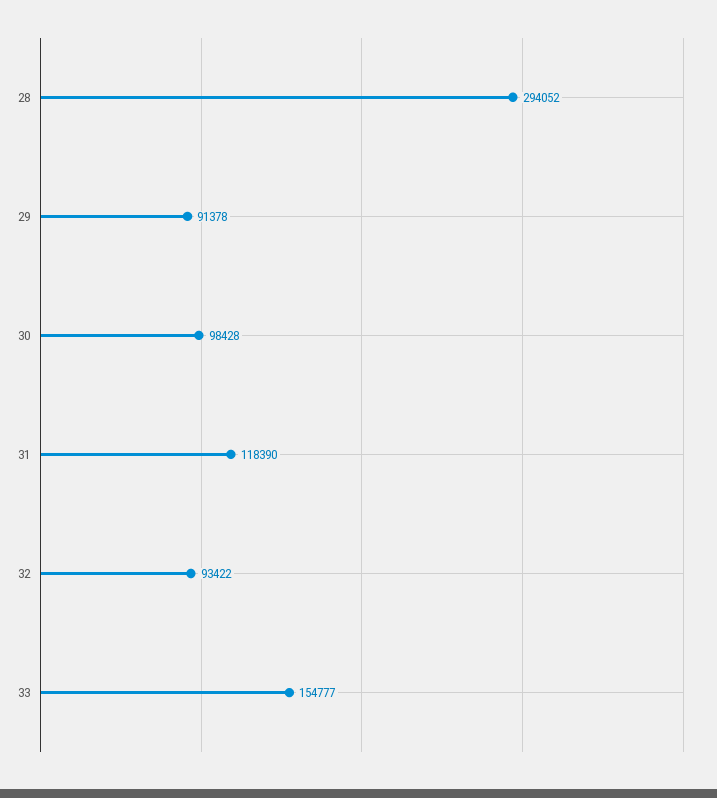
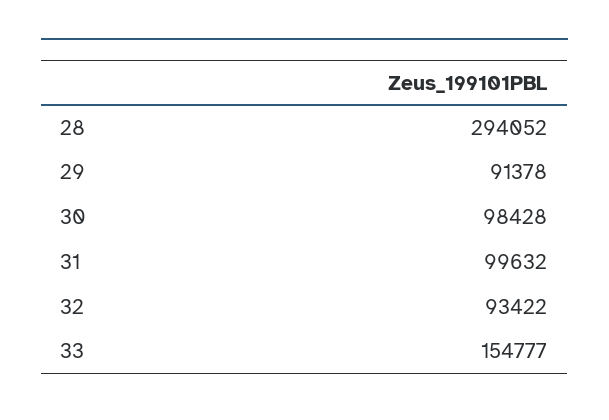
31: 118390 -> 99632

